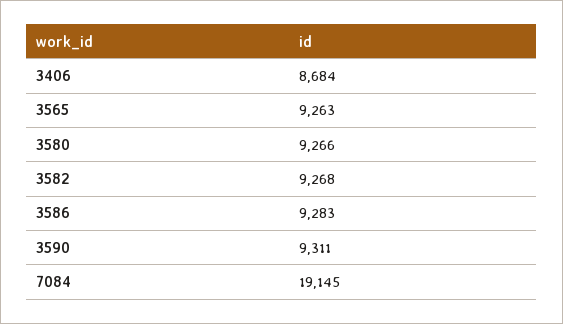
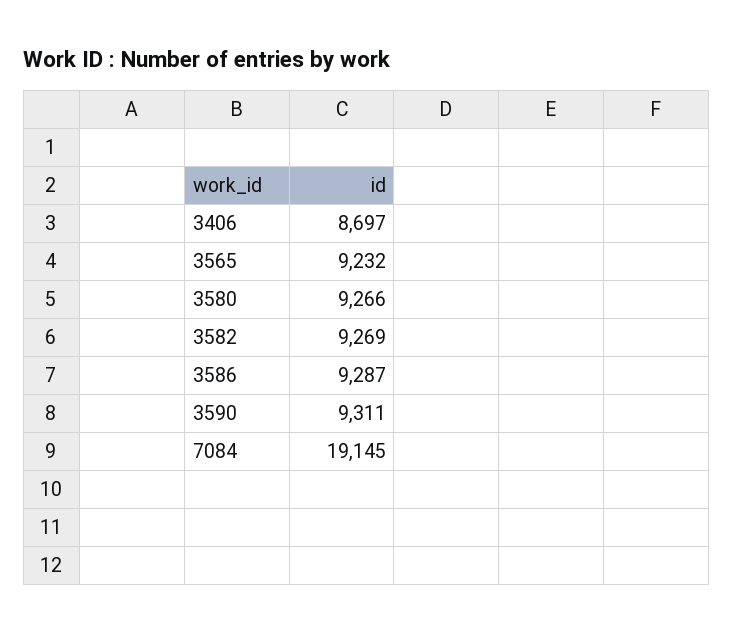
3406: 8684 -> 8697
3565: 9263 -> 9232
3582: 9268 -> 9269
3586: 9283 -> 9287

